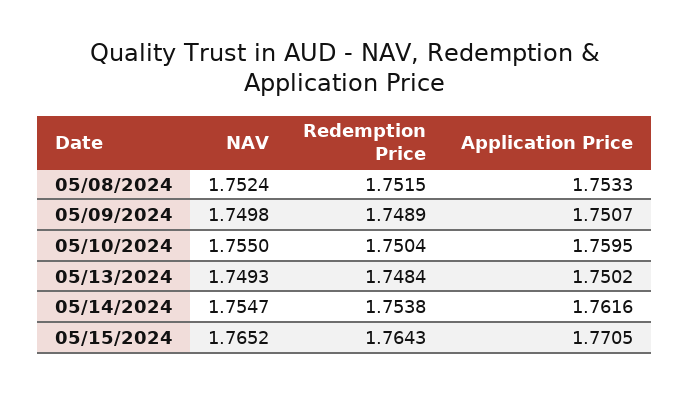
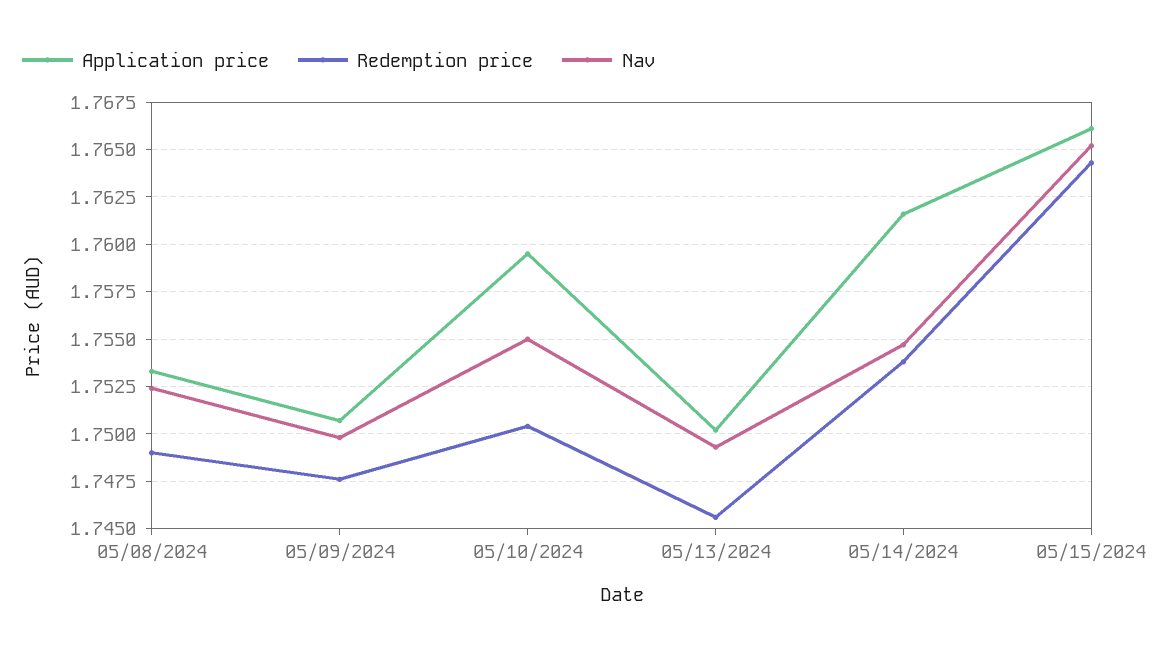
Redemption Price, 05/08/2024: 1.7515 -> 1.749
Redemption Price, 05/09/2024: 1.7489 -> 1.7475
Redemption Price, 05/13/2024: 1.7484 -> 1.7455
Application Price, 05/15/2024: 1.7705 -> 1.766

